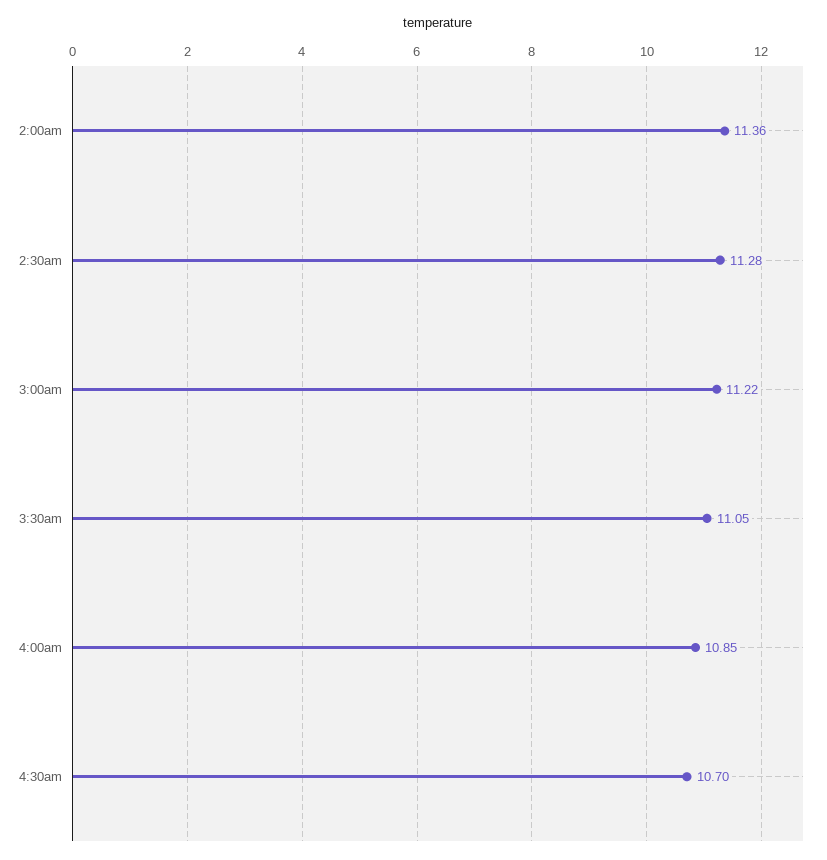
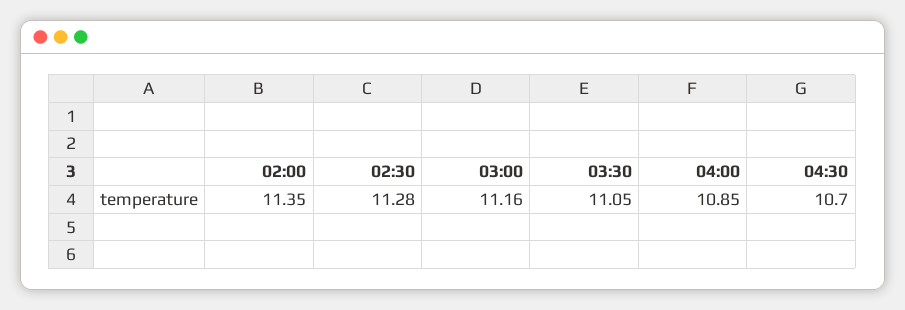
2:00am: 11.36 -> 11.35
3:00am: 11.22 -> 11.16

